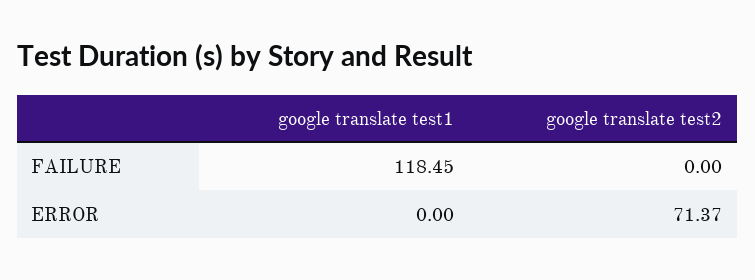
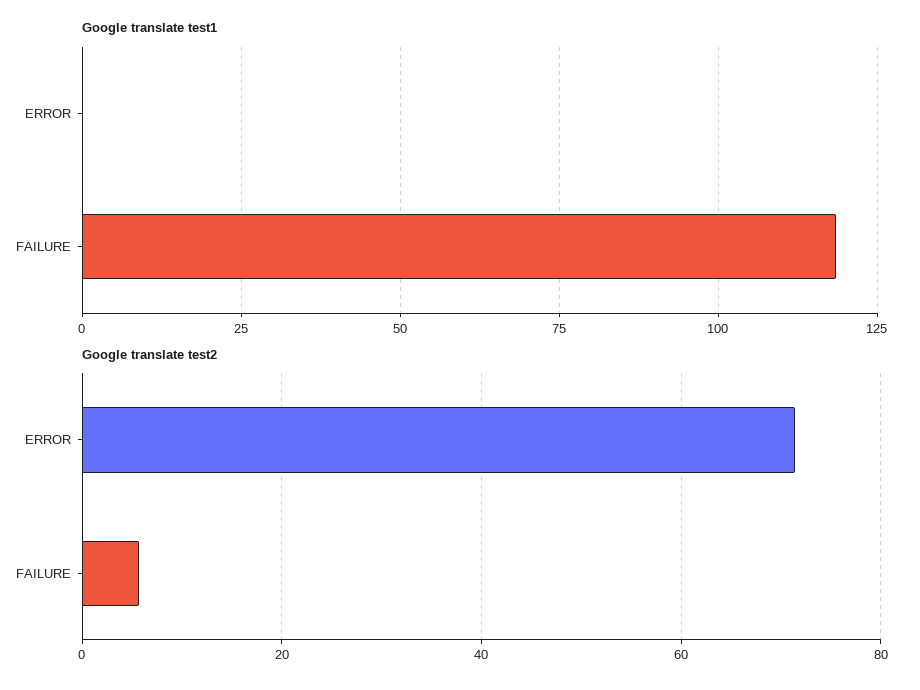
google translate test2, FAILURE: 0 -> 6

